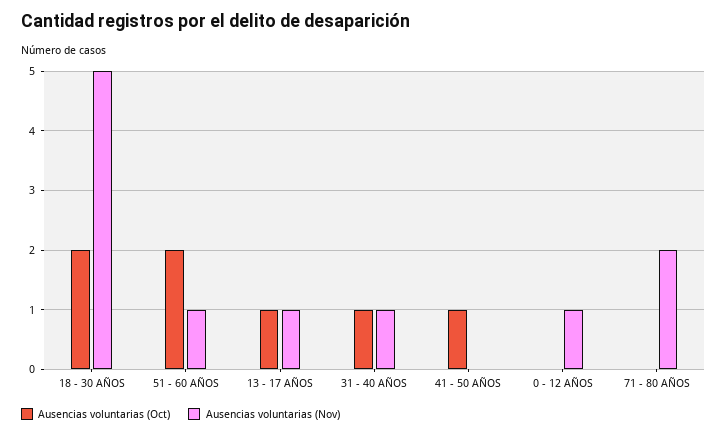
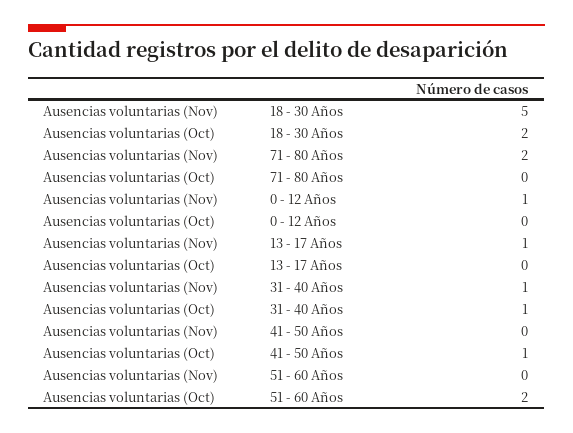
Ausencias voluntarias (Nov), 51 - 60 AÑOS: 1 -> 0
Ausencias voluntarias (Oct), 13 - 17 AÑOS: 1 -> 0

